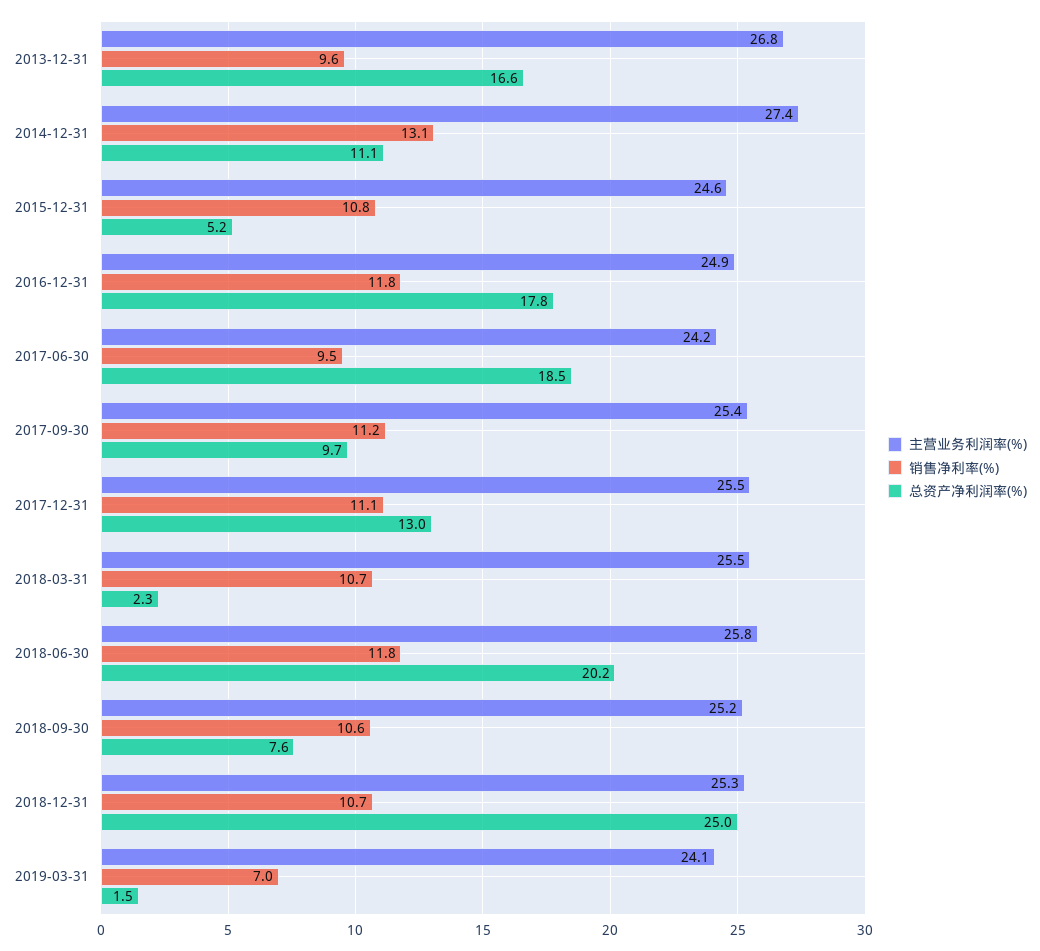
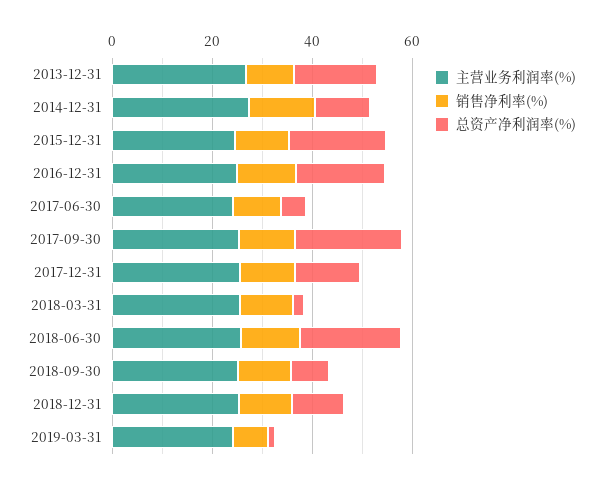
总资产净利润率(%), 2015-12-31: 5.2 -> 20
总资产净利润率(%), 2017-06-30: 18.5 -> 5
总资产净利润率(%), 2017-09-30: 9.7 -> 20
总资产净利润率(%), 2018-12-31: 25 -> 10

